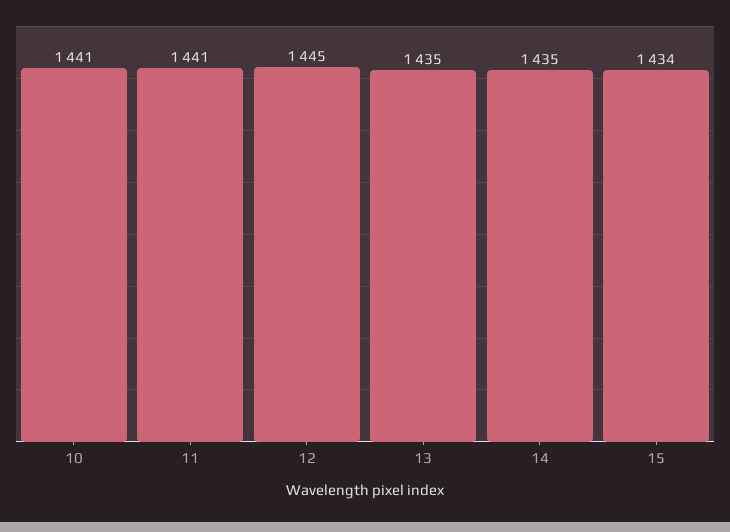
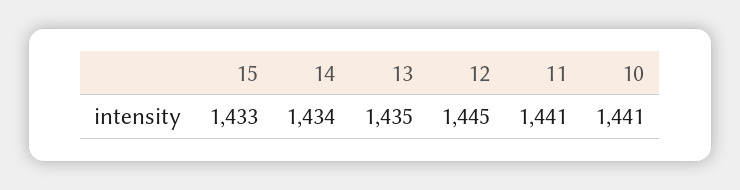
14: 1435 -> 1434
15: 1434 -> 1433

